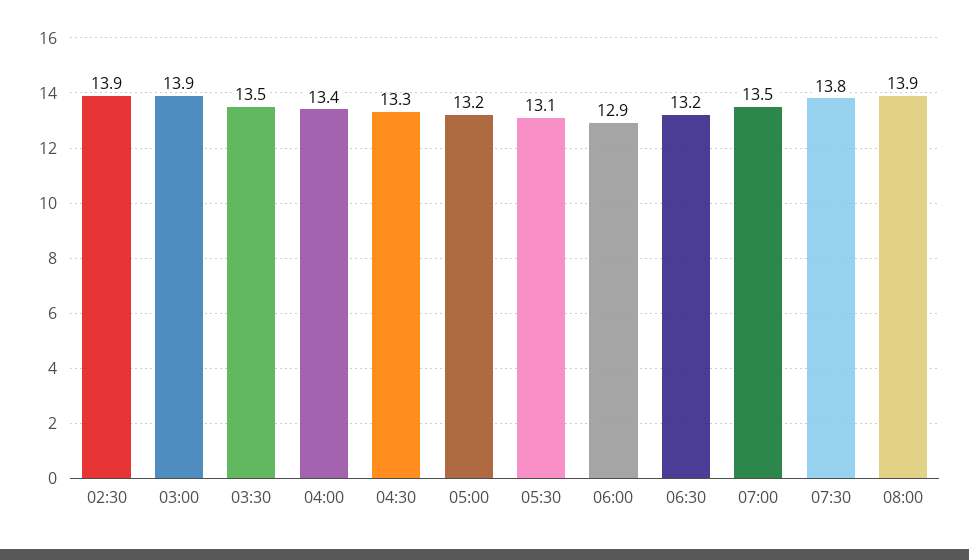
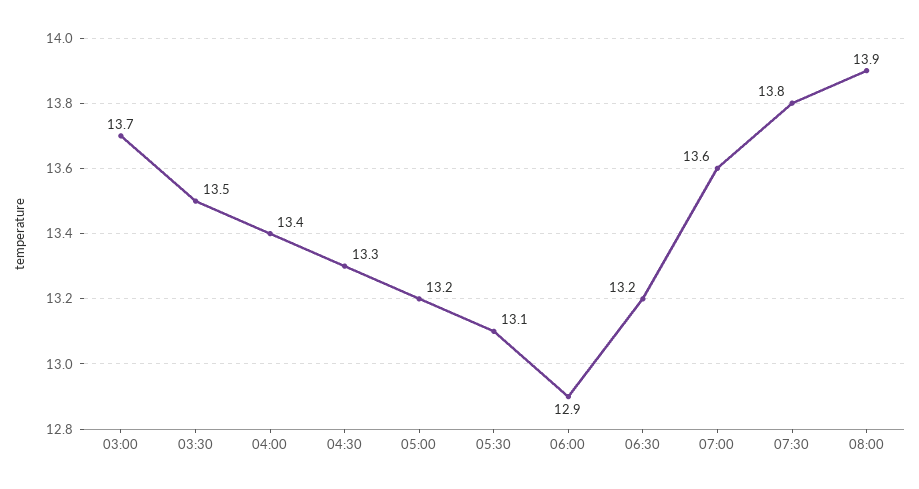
02:30: 13.9 -> none
03:00: 13.9 -> 13.7
07:00: 13.5 -> 13.6

